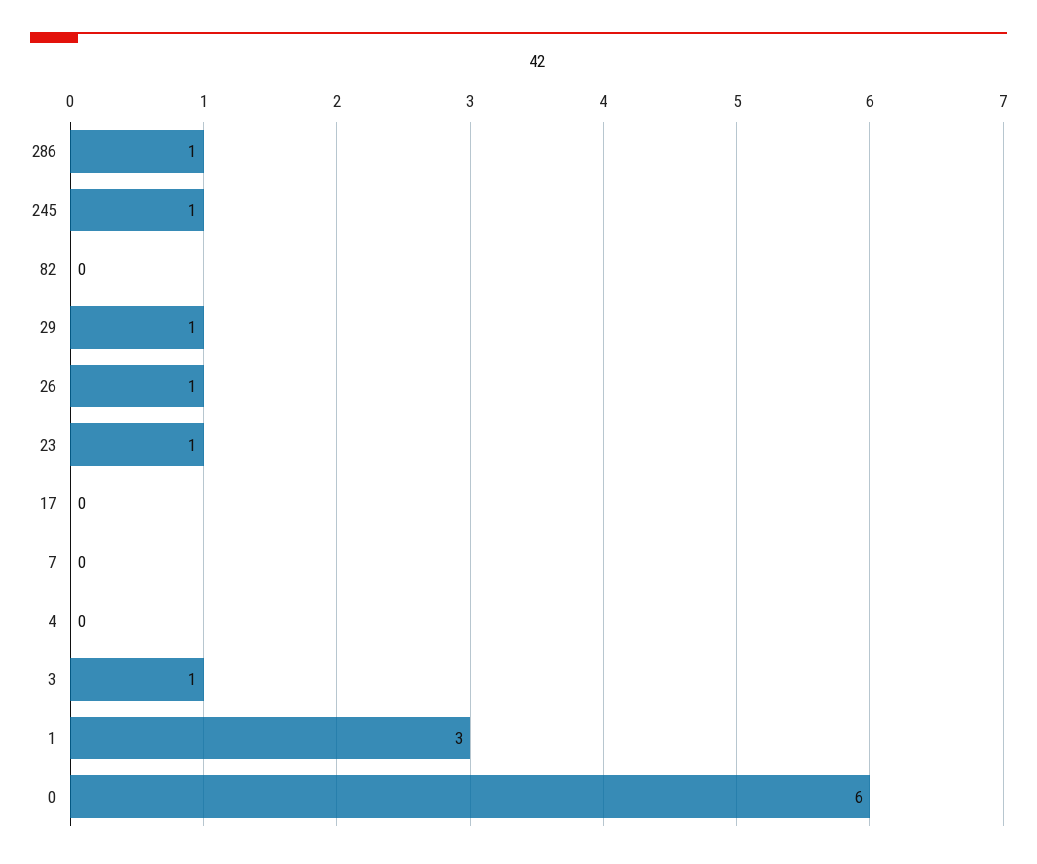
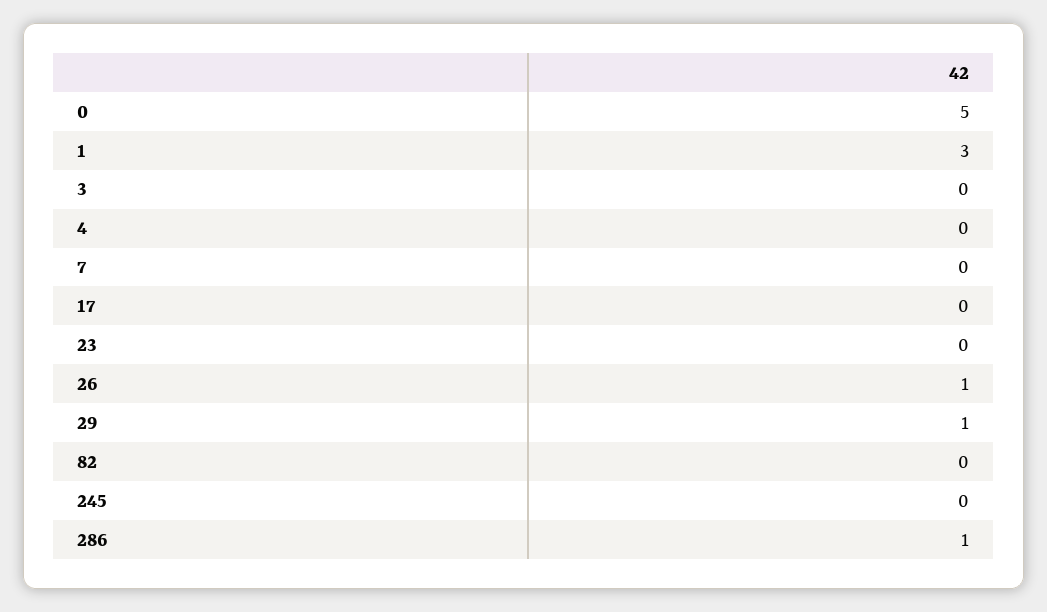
245: 1 -> 0
23: 1 -> 0
3: 1 -> 0
0: 6 -> 5

